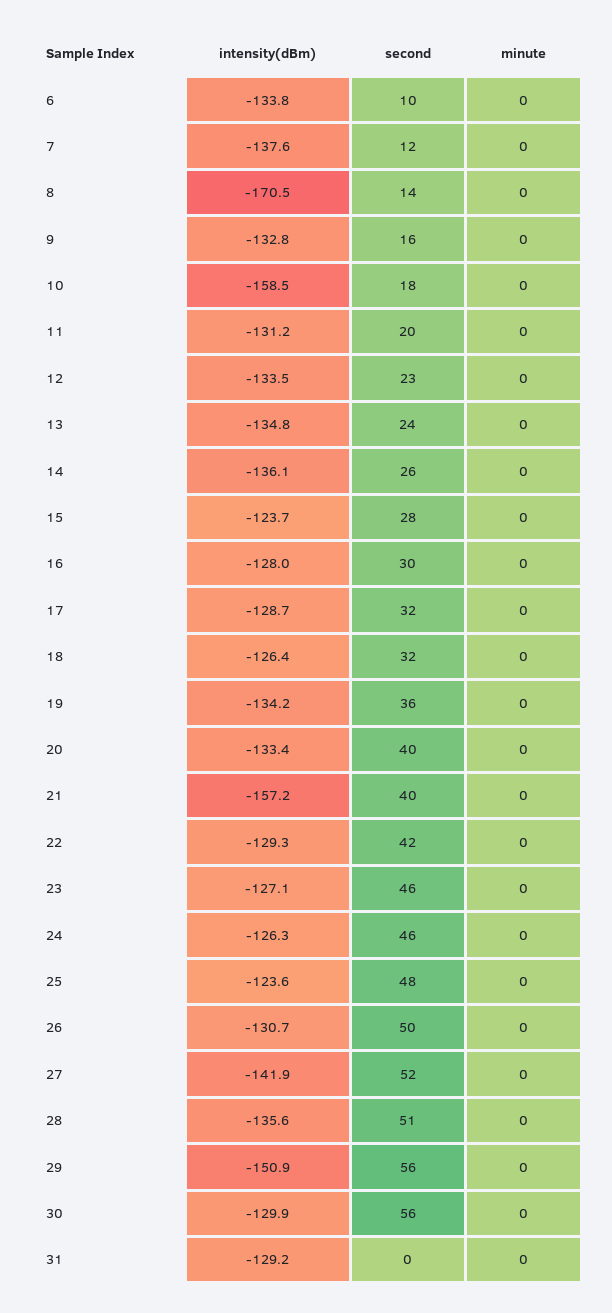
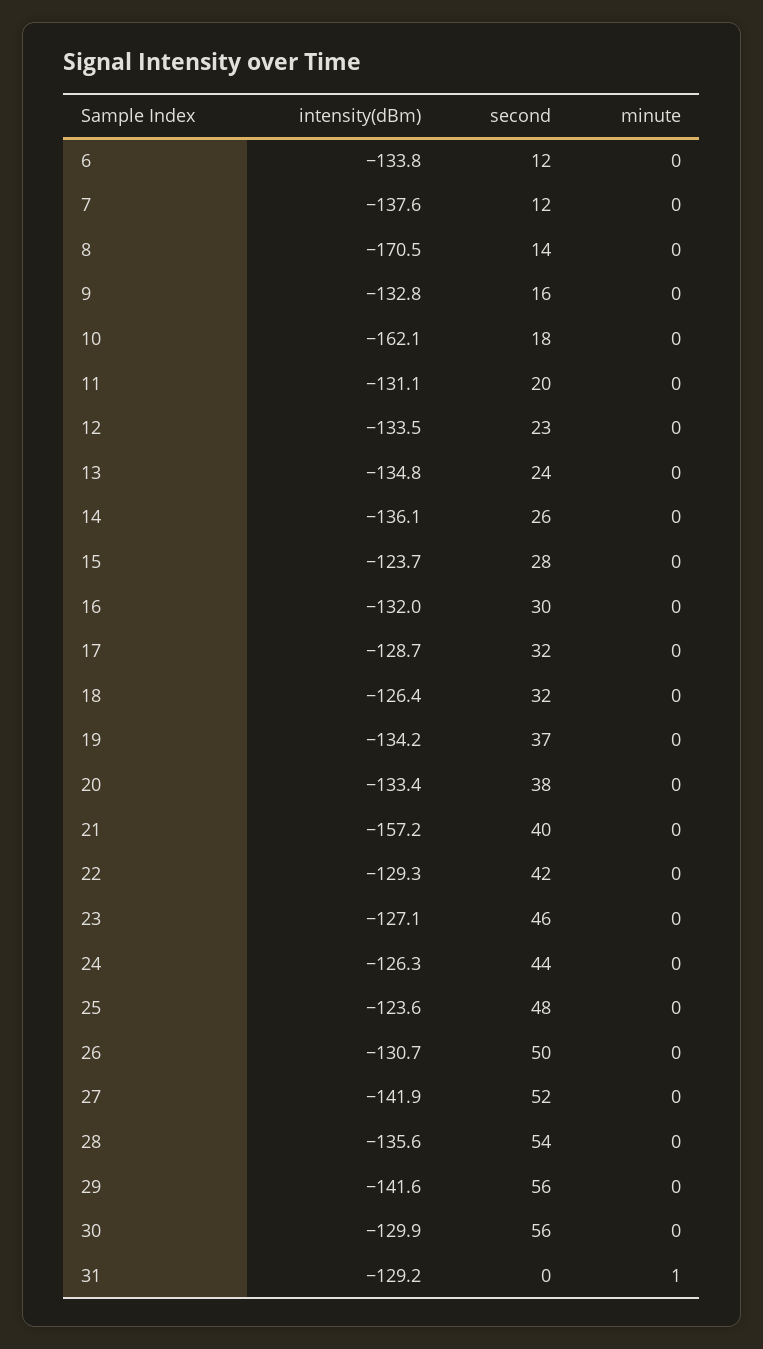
second, 6: 10 -> 12
intensity(dBm), 10: -158.5 -> -162.1
intensity(dBm), 11: -131.2 -> -131.1
intensity(dBm), 16: -128 -> -132
second, 19: 36 -> 37
second, 20: 40 -> 38
second, 24: 46 -> 44
second, 28: 51 -> 54
intensity(dBm), 29: -150.9 -> -141.6
minute, 31: 0 -> 1

